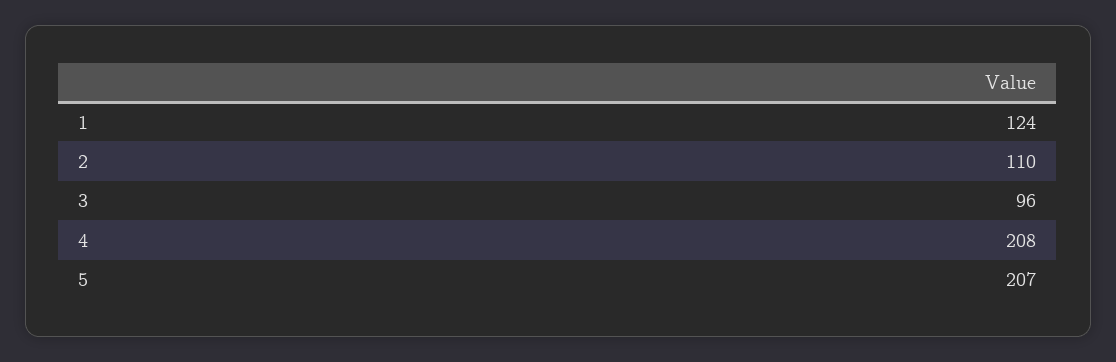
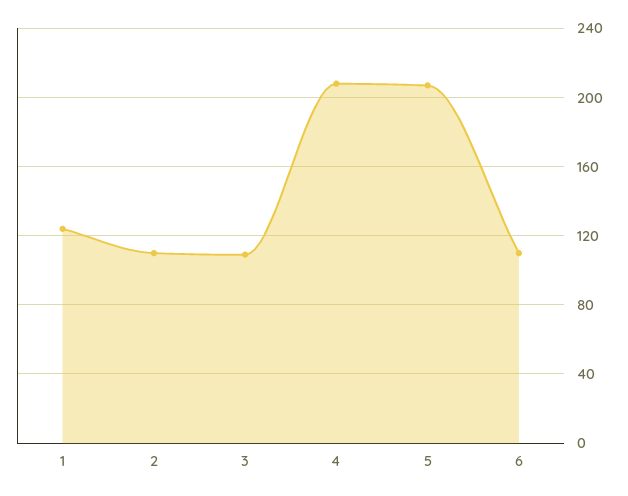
3: 96 -> 110
6: none -> 110

